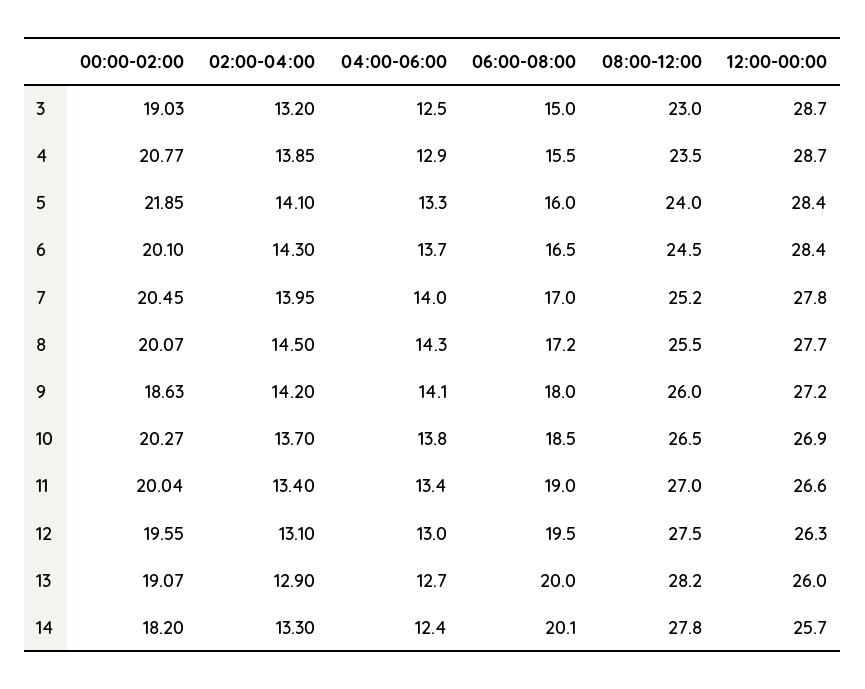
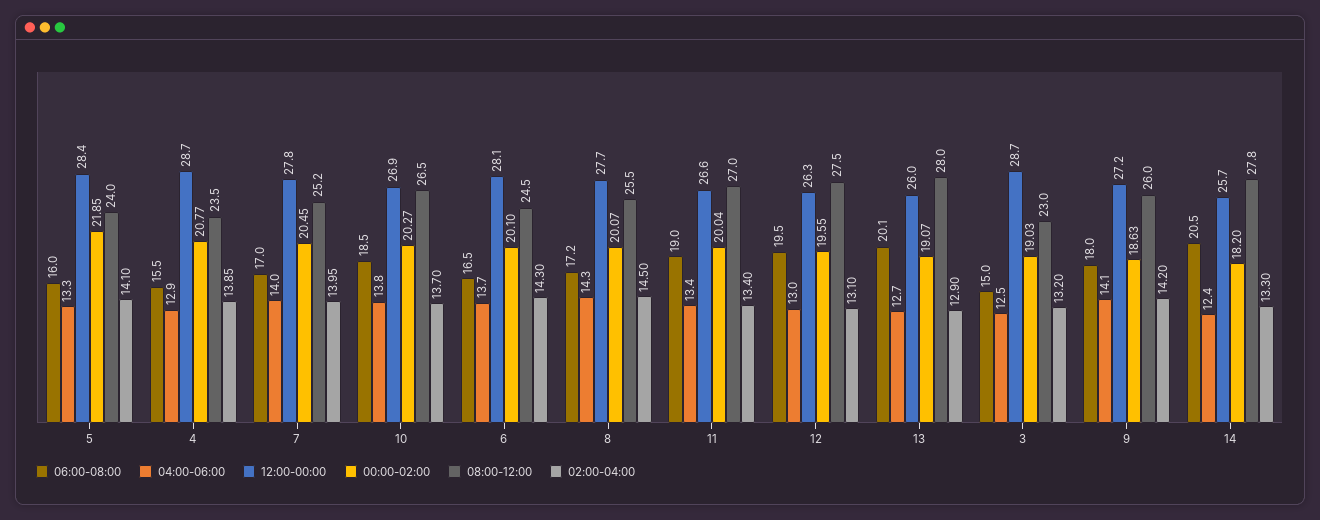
12:00-00:00, 6: 28.4 -> 28.1
06:00-08:00, 13: 20 -> 20.1
08:00-12:00, 13: 28.2 -> 28
06:00-08:00, 14: 20.1 -> 20.5

